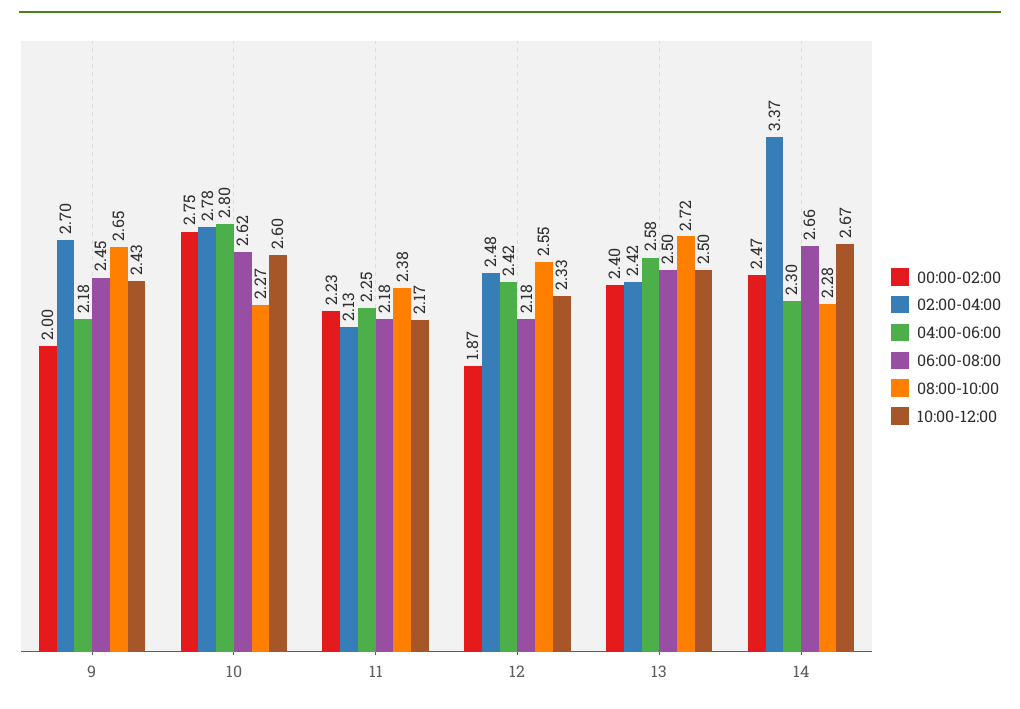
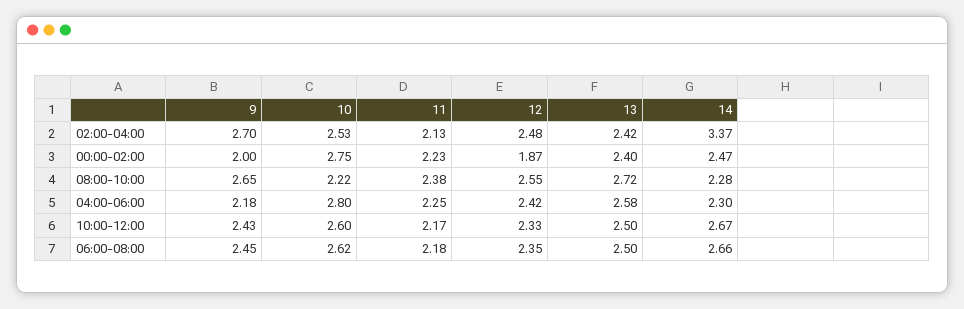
02:00-04:00, 10: 2.78 -> 2.53
08:00-10:00, 10: 2.27 -> 2.22
06:00-08:00, 12: 2.18 -> 2.35

